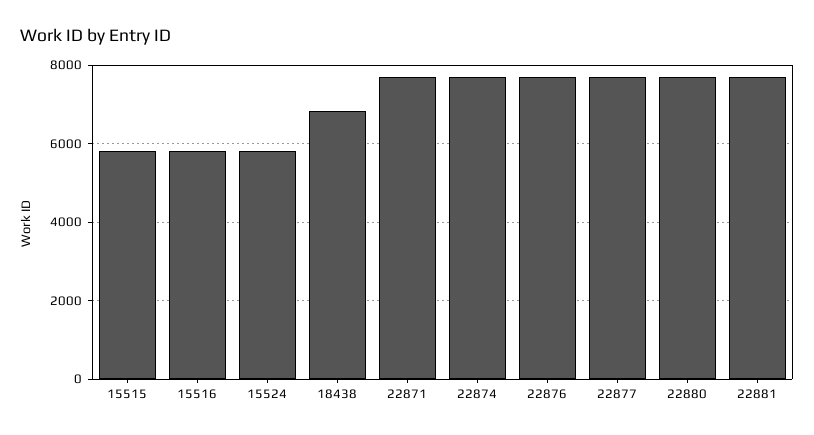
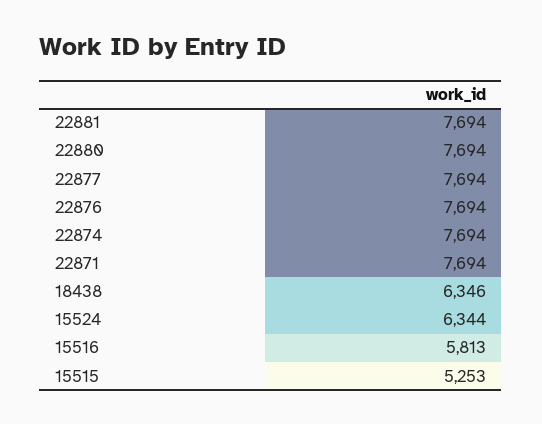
15515: 5800 -> 5253
15524: 5800 -> 6344
18438: 6800 -> 6346

